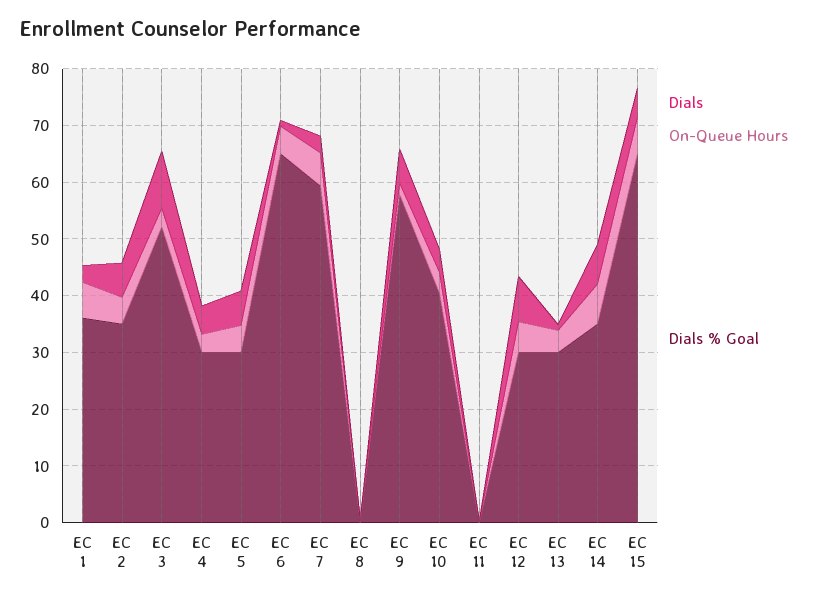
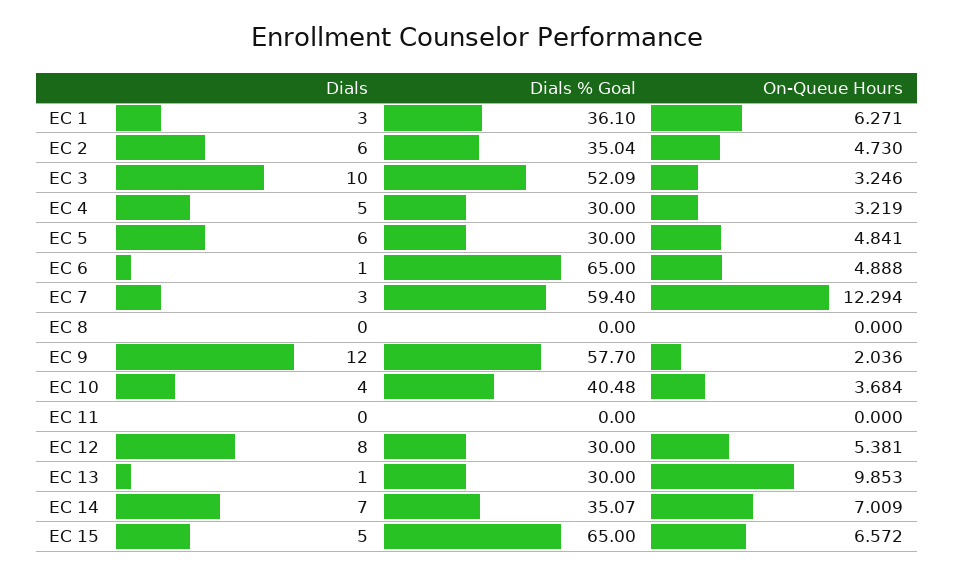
On-Queue Hours, EC 7: 6 -> 12.294
Dials, EC 9: 6 -> 12
On-Queue Hours, EC 13: 4 -> 9.853

